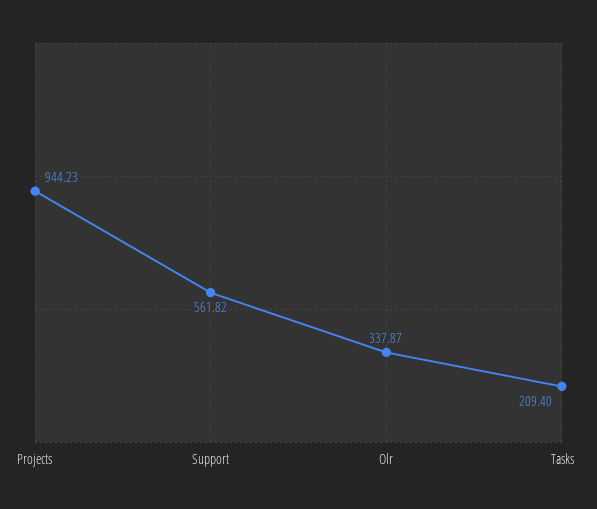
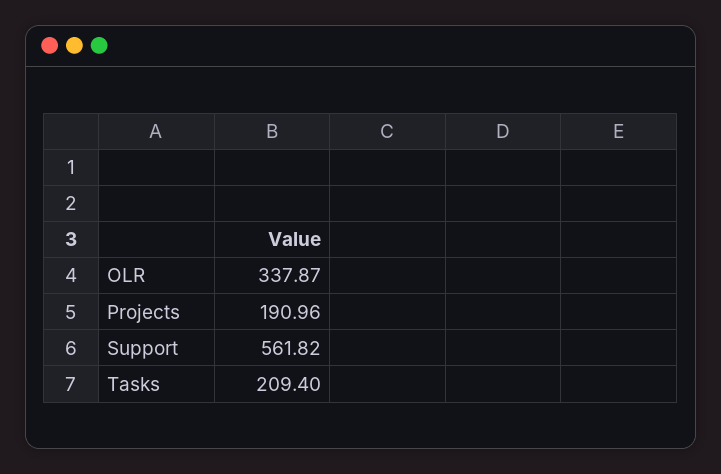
Projects: 944.23 -> 190.96

